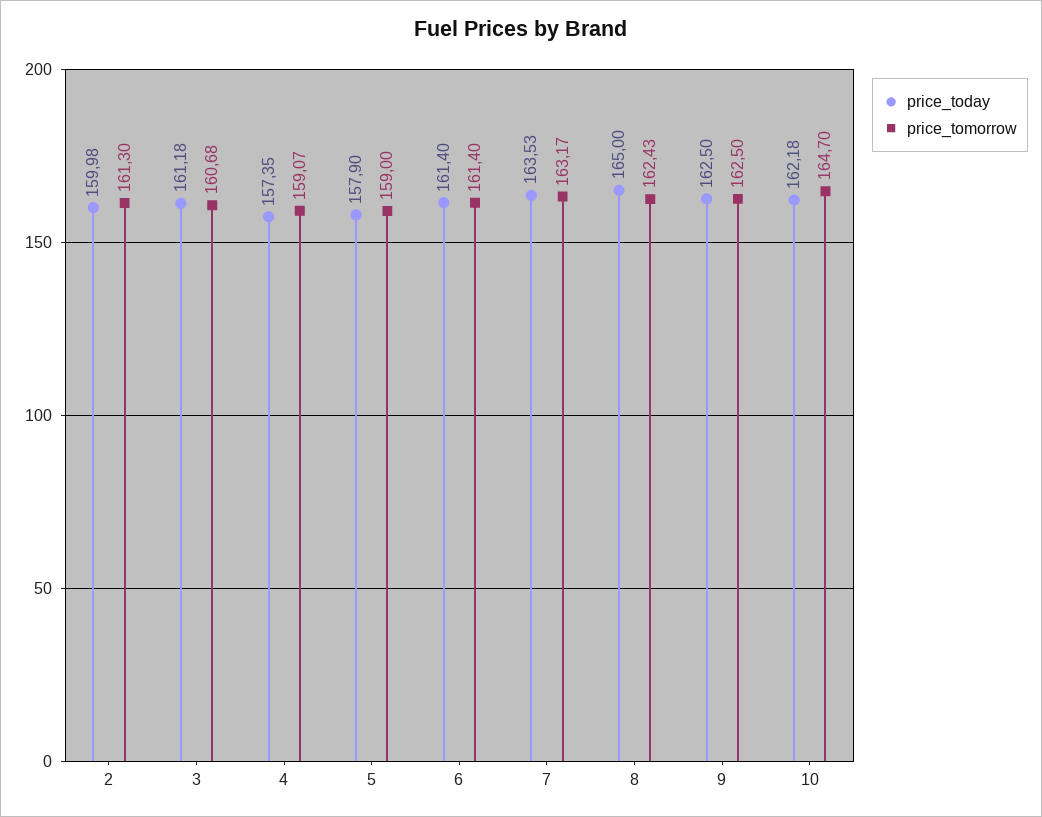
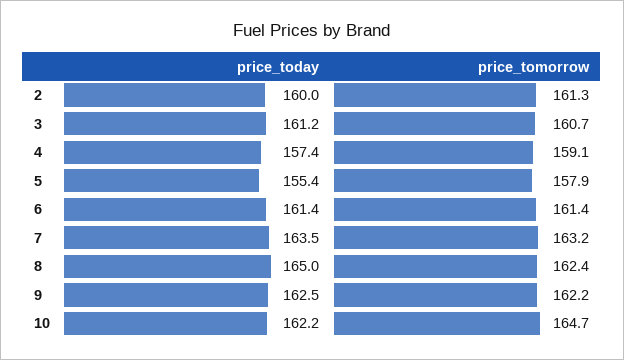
price_today, 5: 157.9 -> 155.4
price_tomorrow, 5: 159 -> 157.9
price_tomorrow, 9: 162.5 -> 162.2

